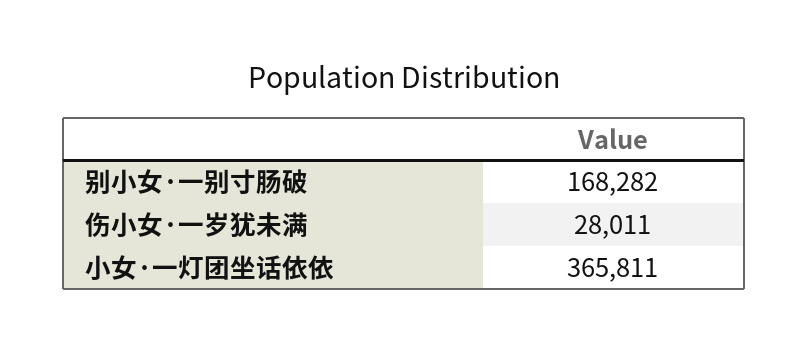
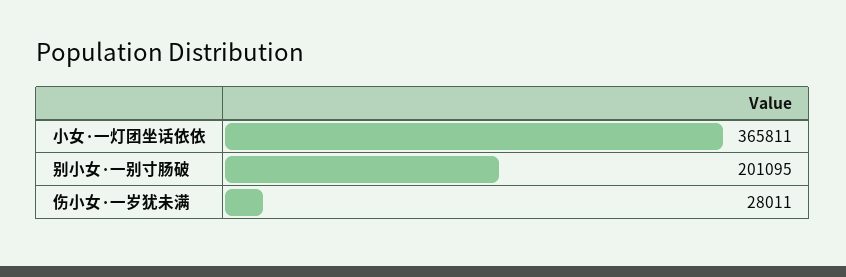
别小女·一别寸肠破: 168282 -> 201095

